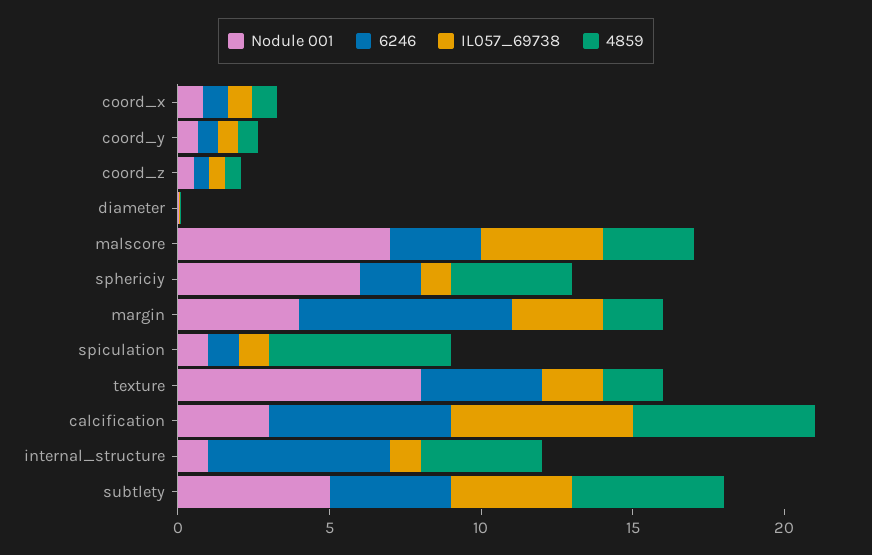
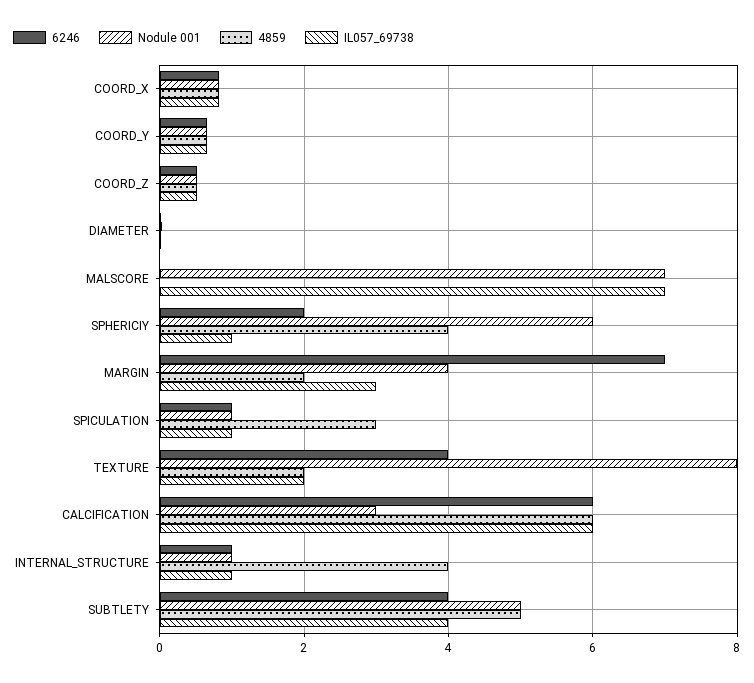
6246, malscore: 3 -> 0
IL057_69738, malscore: 4 -> 7
4859, malscore: 3 -> 0
4859, spiculation: 6 -> 3
6246, internal_structure: 6 -> 1

